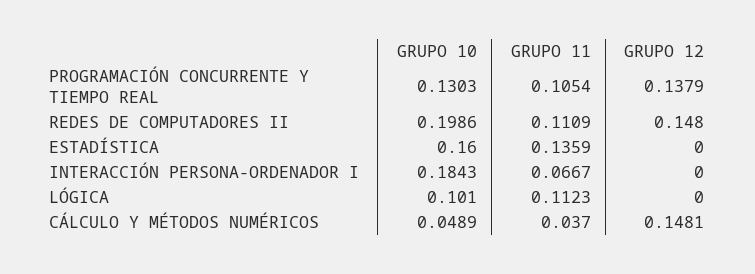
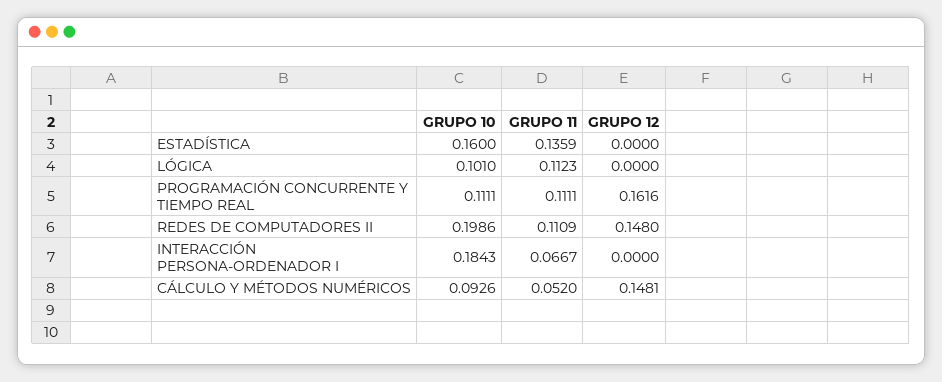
GRUPO 10, PROGRAMACIÓN CONCURRENTE Y TIEMPO REAL: 0.1303 -> 0.1111
GRUPO 11, PROGRAMACIÓN CONCURRENTE Y TIEMPO REAL: 0.1054 -> 0.1111
GRUPO 12, PROGRAMACIÓN CONCURRENTE Y TIEMPO REAL: 0.1379 -> 0.1616
GRUPO 10, CÁLCULO Y MÉTODOS NUMÉRICOS: 0.0489 -> 0.0926
GRUPO 11, CÁLCULO Y MÉTODOS NUMÉRICOS: 0.037 -> 0.052

